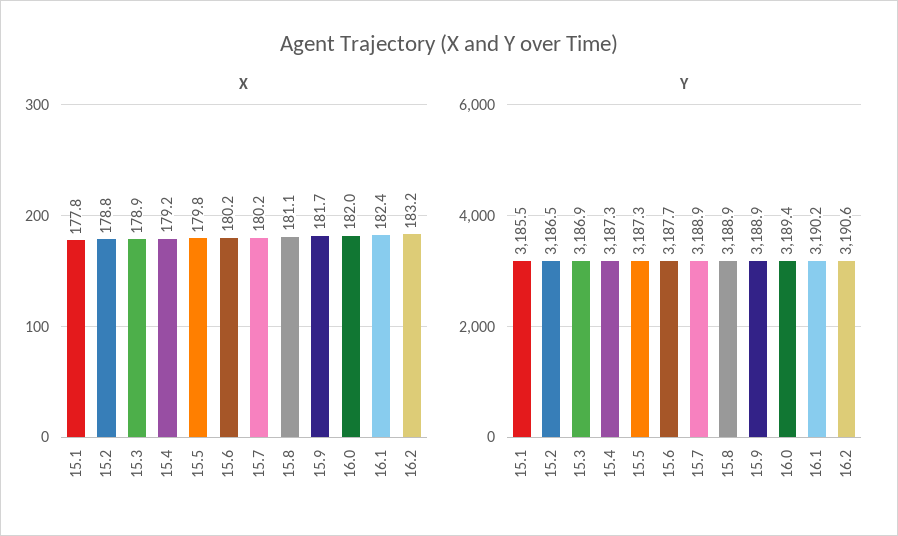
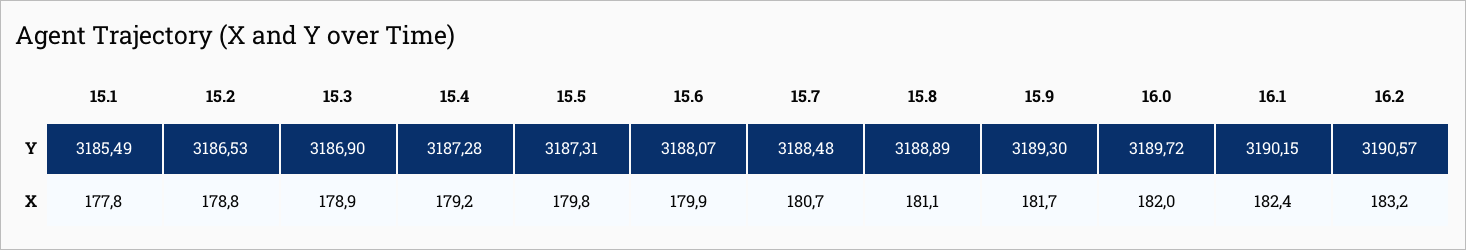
X, 15.6: 180.2 -> 179.9
X, 15.7: 180.2 -> 180.7
Y, 15.6: 3187.7 -> 3188.07
Y, 15.7: 3188.9 -> 3188.48
Y, 15.9: 3188.9 -> 3189.3
Y, 16.0: 3189.4 -> 3189.72

